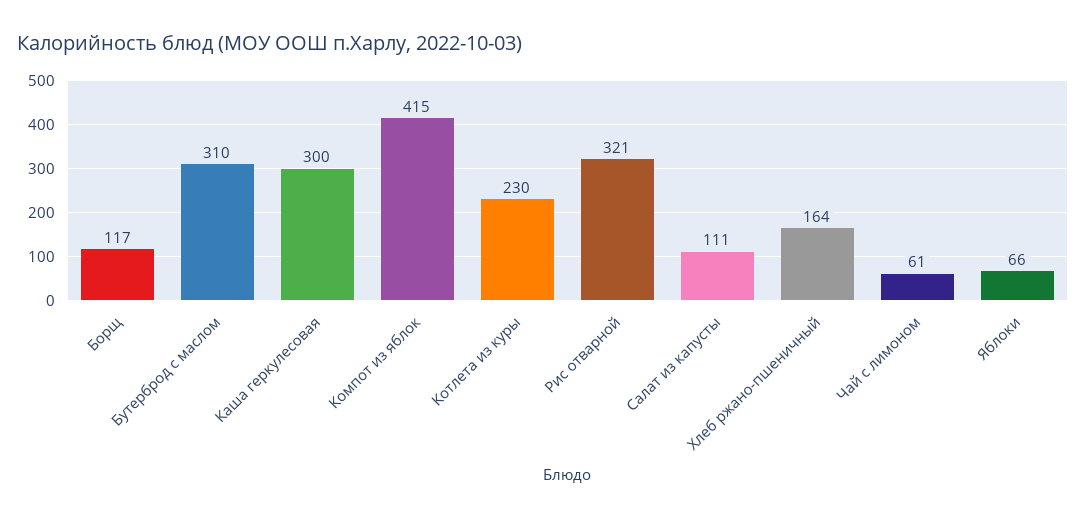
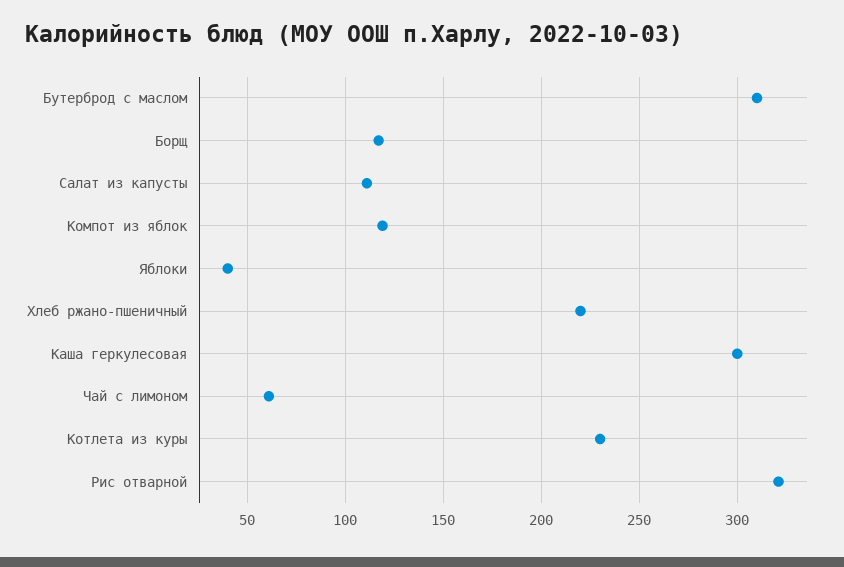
Компот из яблок: 415 -> 120
Хлеб ржано-пшеничный: 164 -> 220
Яблоки: 66 -> 40

